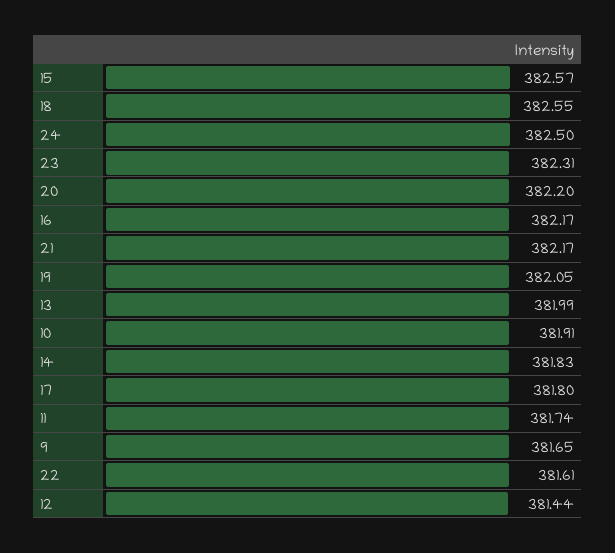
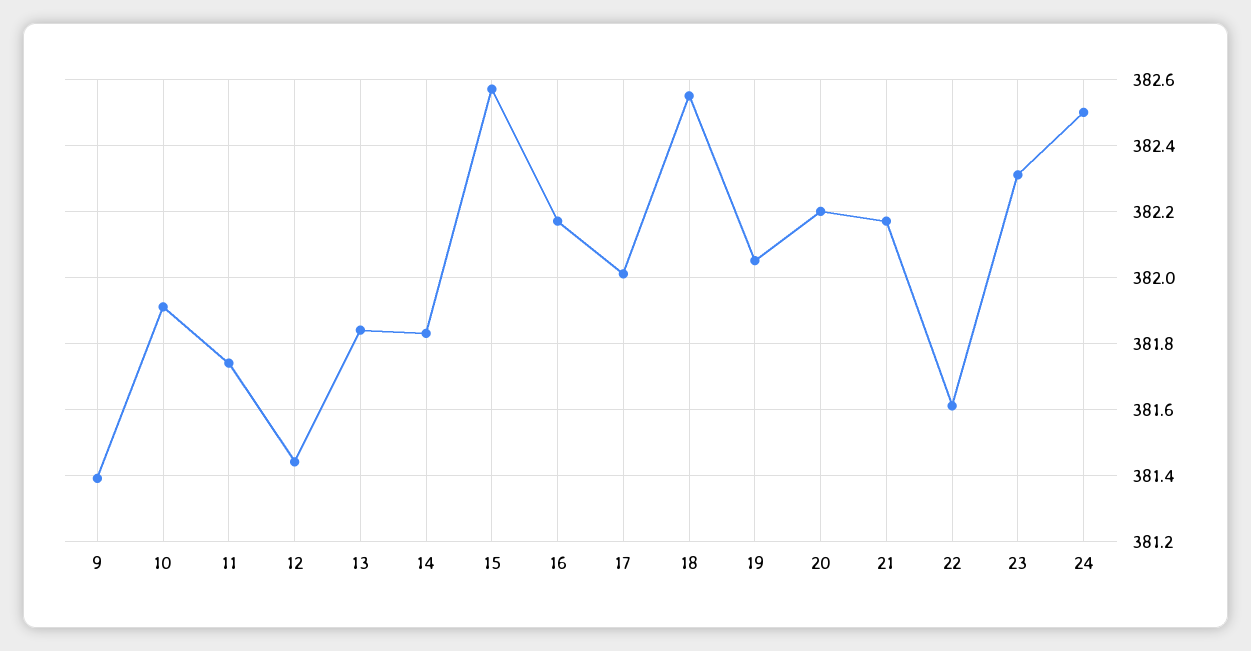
13: 381.99 -> 381.85
17: 381.8 -> 382
9: 381.65 -> 381.4

